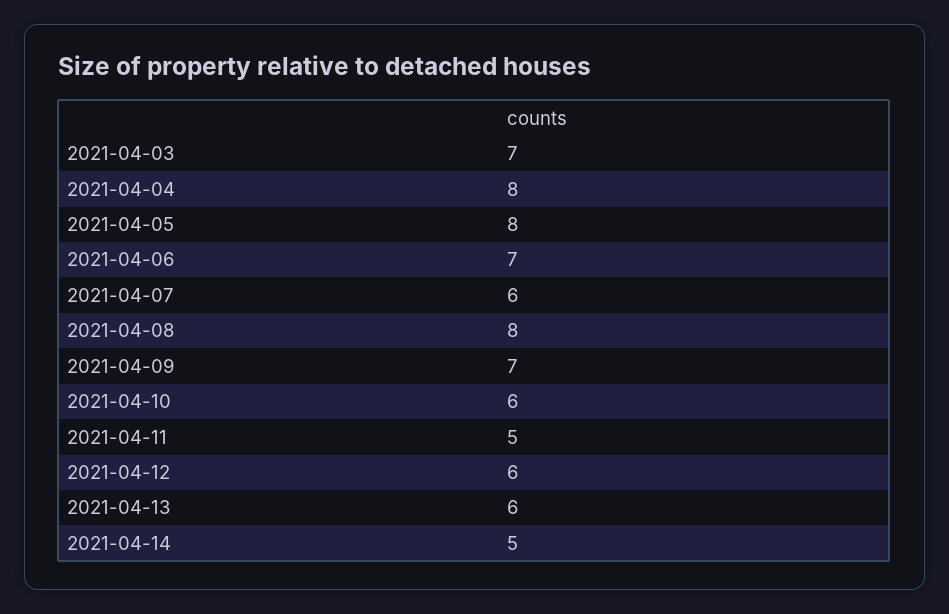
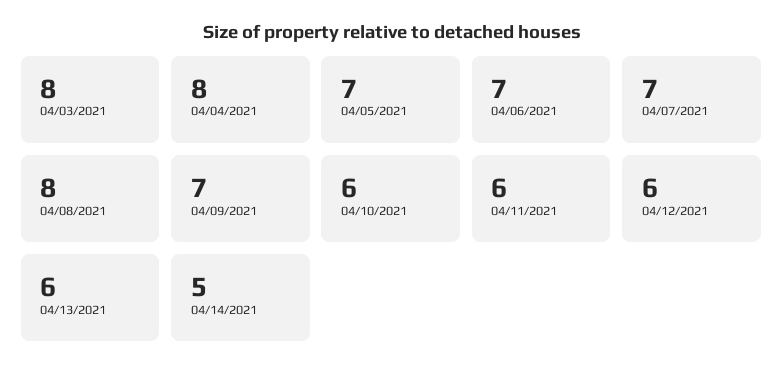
2021-04-03: 7 -> 8
2021-04-05: 8 -> 7
2021-04-07: 6 -> 7
2021-04-11: 5 -> 6

